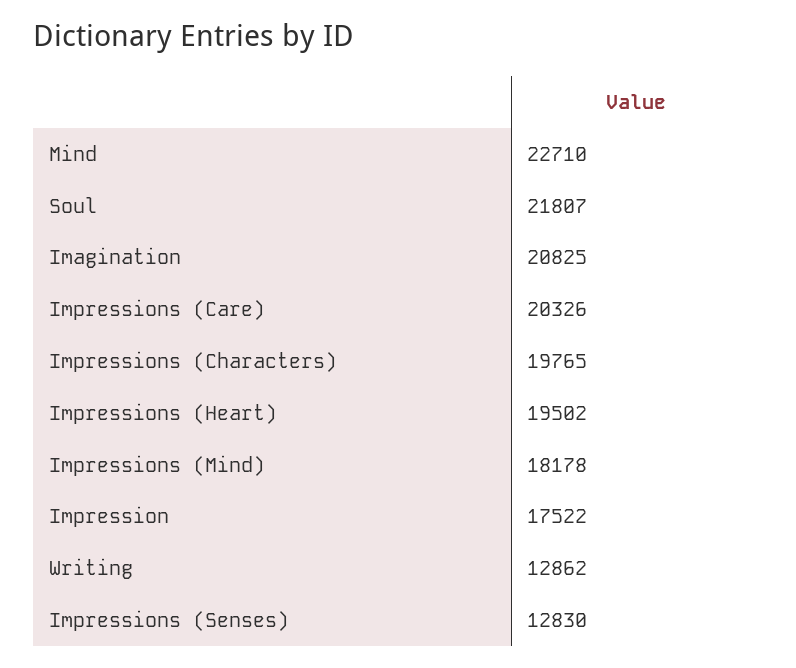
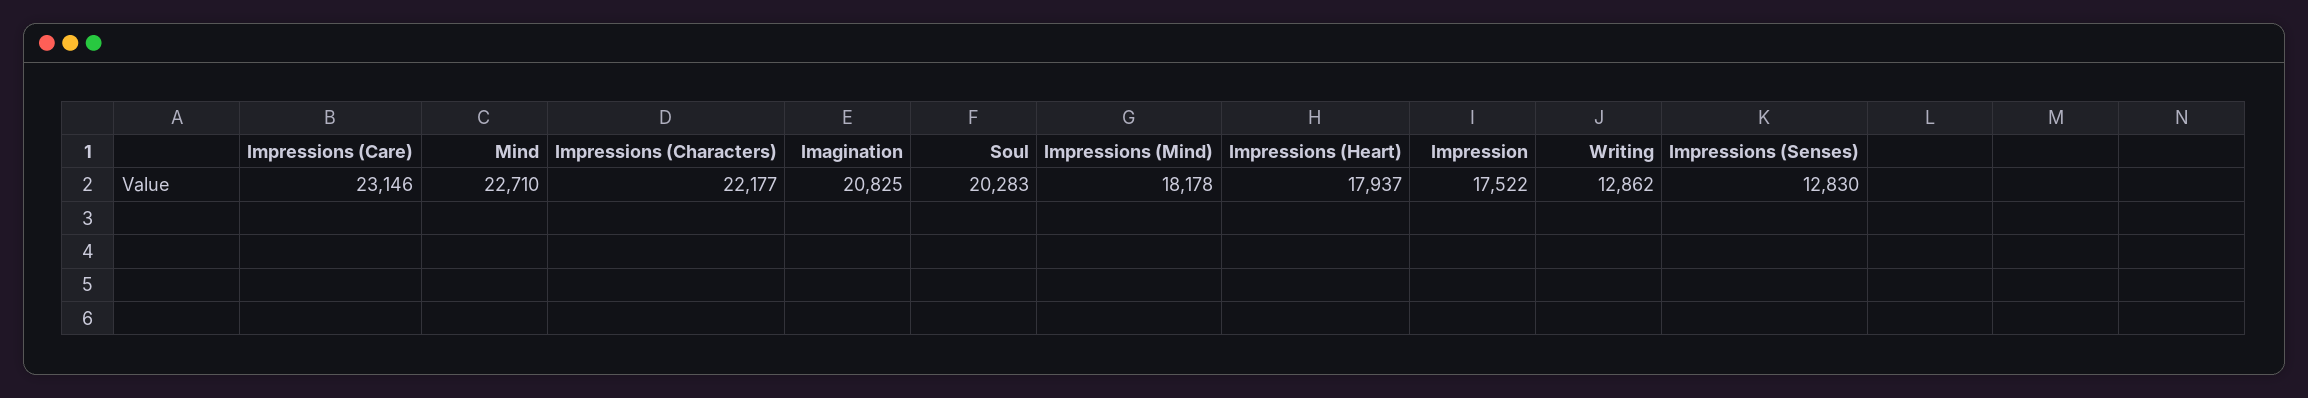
Soul: 21807 -> 20283
Impressions (Care): 20326 -> 23146
Impressions (Characters): 19765 -> 22177
Impressions (Heart): 19502 -> 17937

